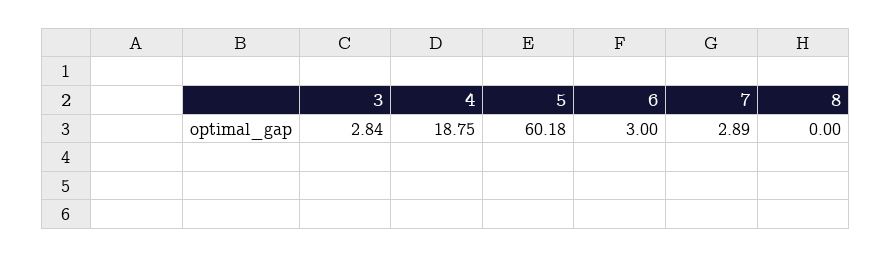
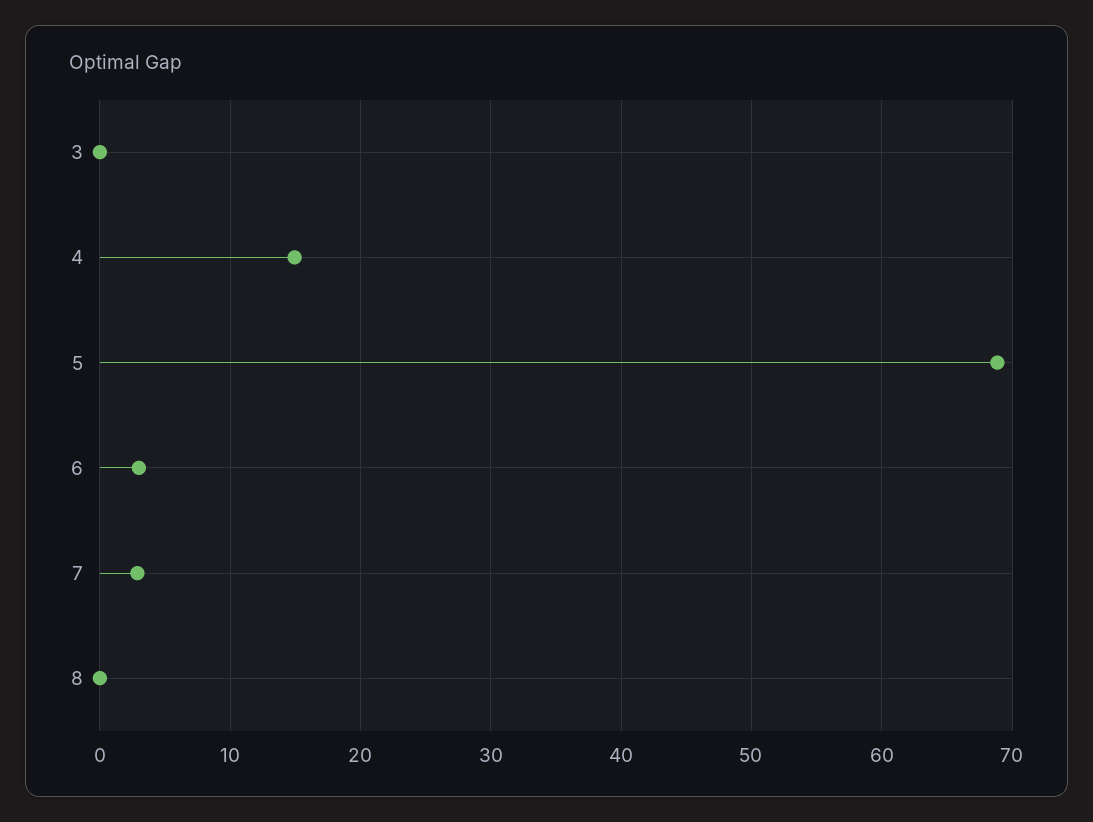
3: 2.84 -> 0
4: 18.75 -> 15
5: 60.18 -> 69

